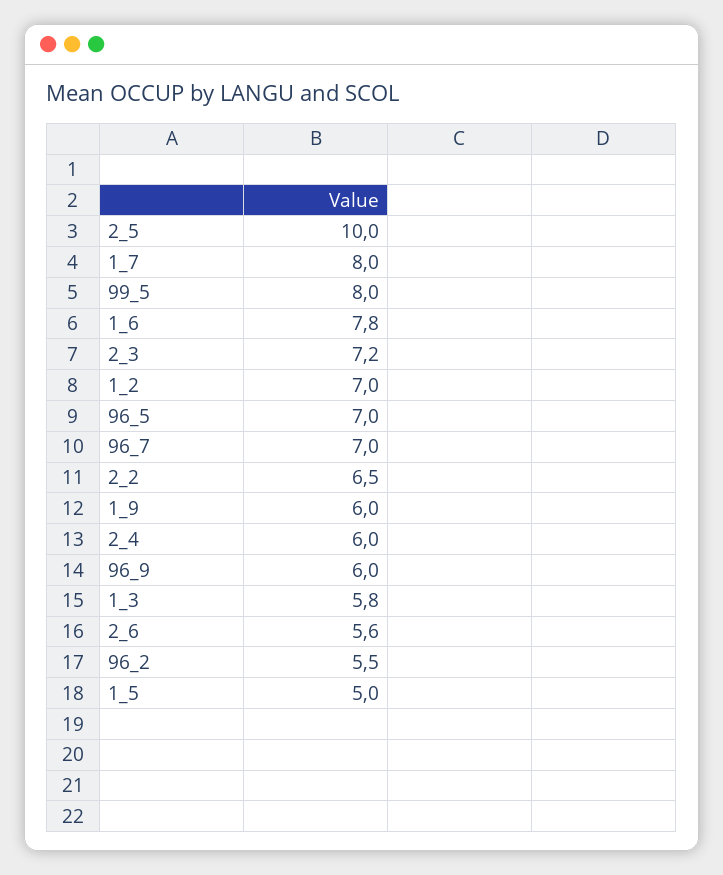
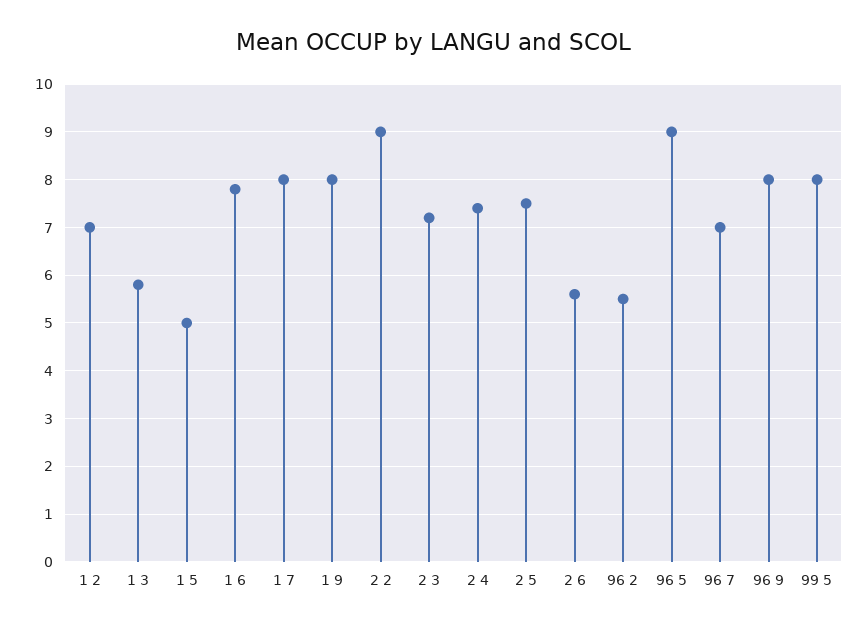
2_5: 10 -> 7.5
96_5: 7 -> 9
2_2: 6.5 -> 9
1_9: 6 -> 8
2_4: 6 -> 7.5
96_9: 6 -> 8

